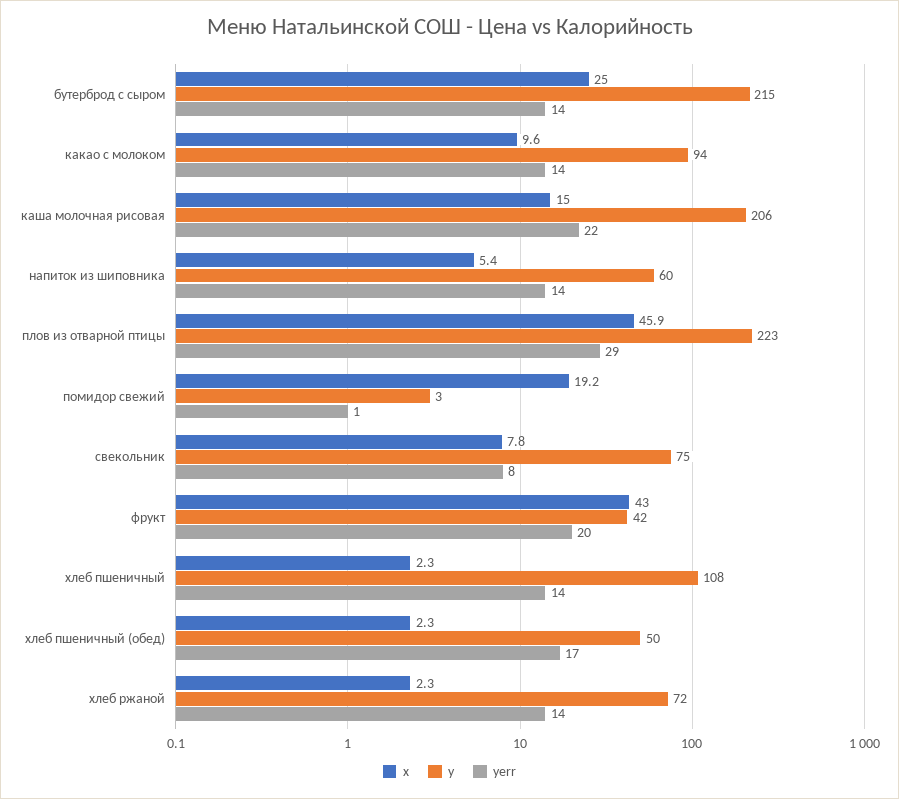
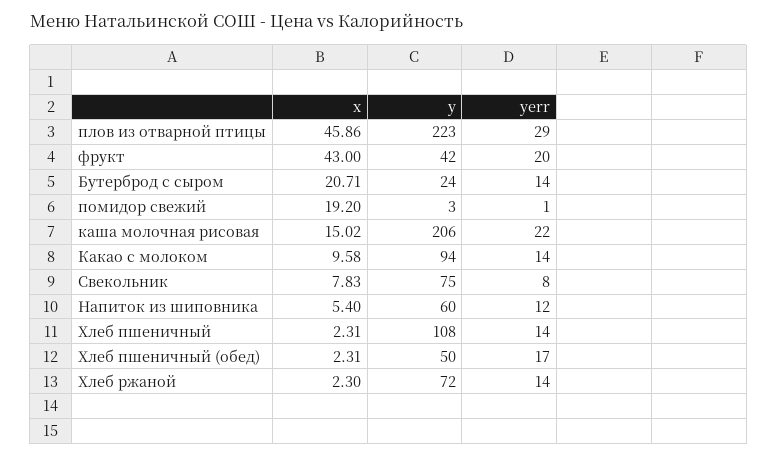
x, бутерброд с сыром: 25 -> 20.71
y, бутерброд с сыром: 215 -> 24
yerr, напиток из шиповника: 14 -> 12

